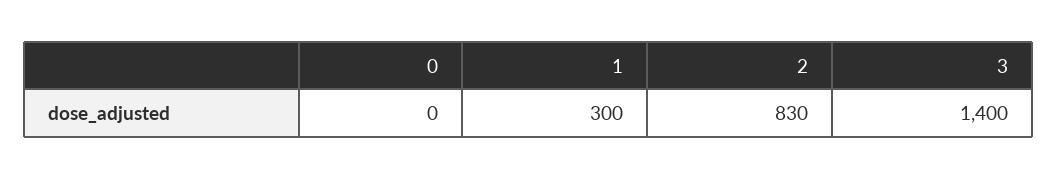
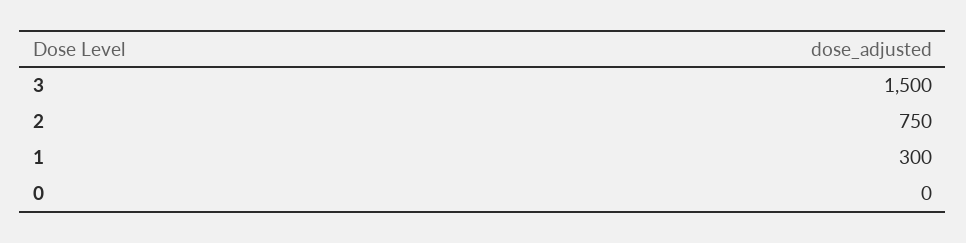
2: 830 -> 750
3: 1400 -> 1500

